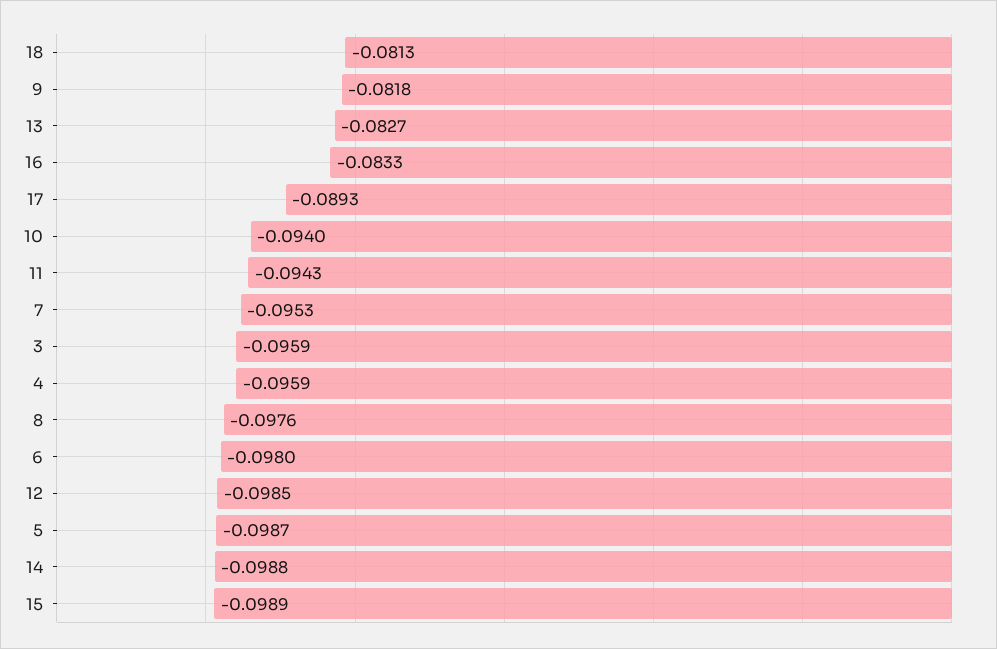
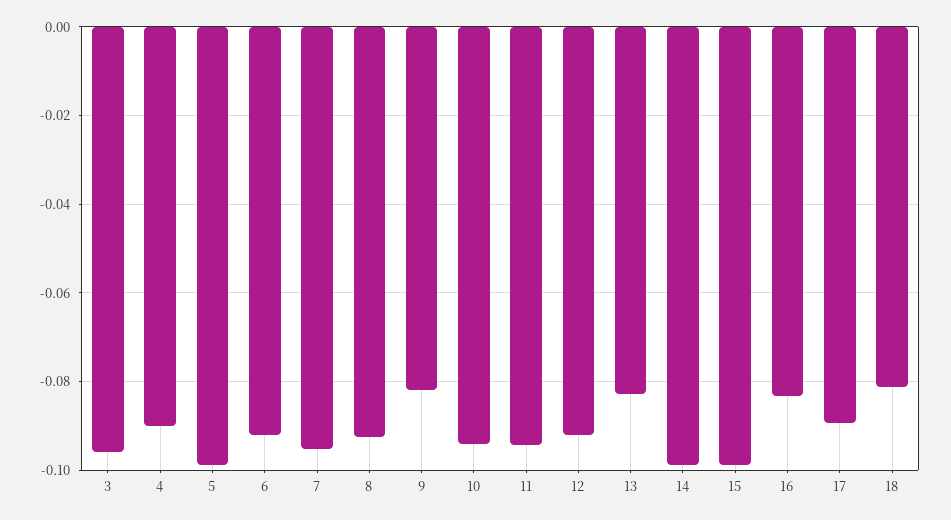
4: -0.0959 -> -0.09
8: -0.0976 -> -0.092
6: -0.098 -> -0.092
12: -0.0985 -> -0.092

